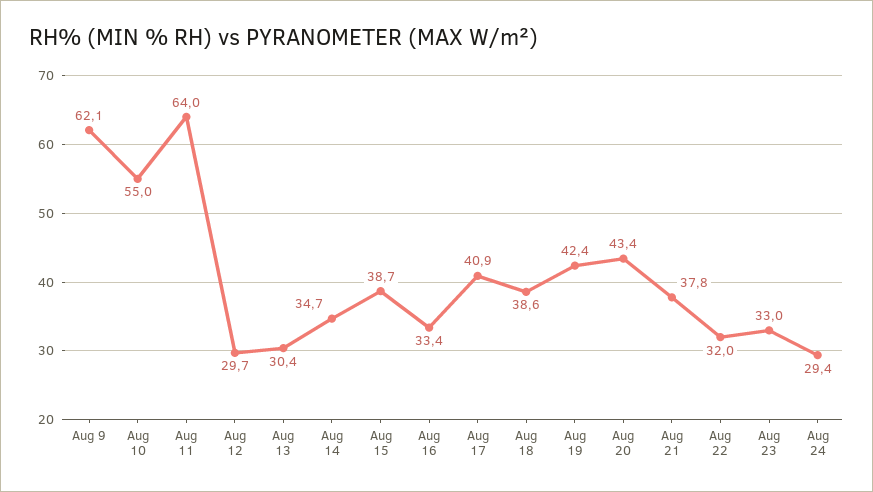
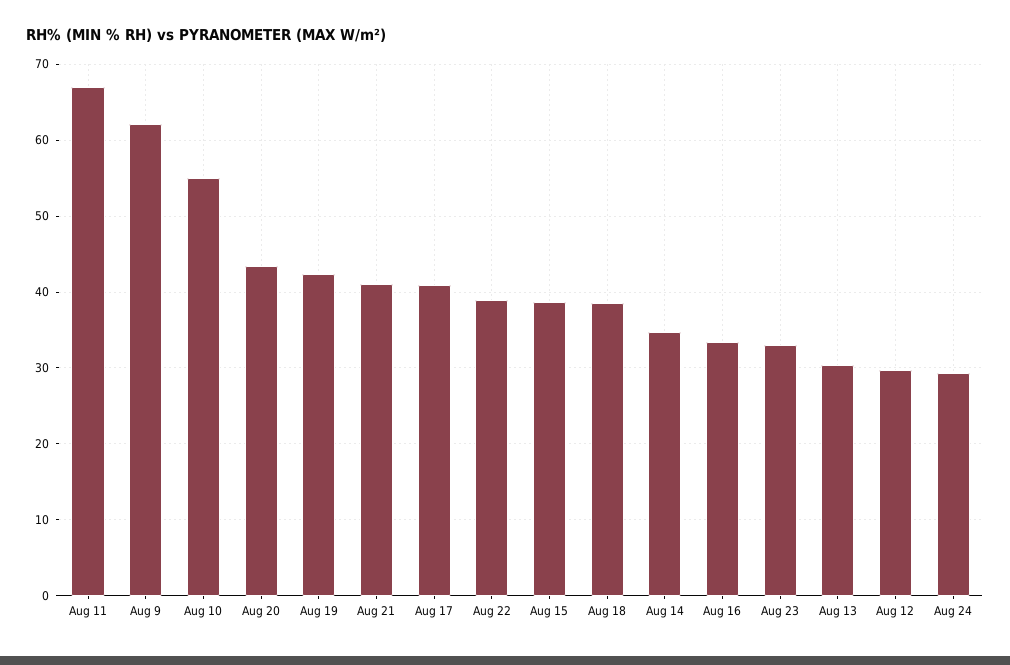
Aug 11: 64 -> 67
Aug 21: 37.8 -> 41
Aug 22: 32 -> 39

